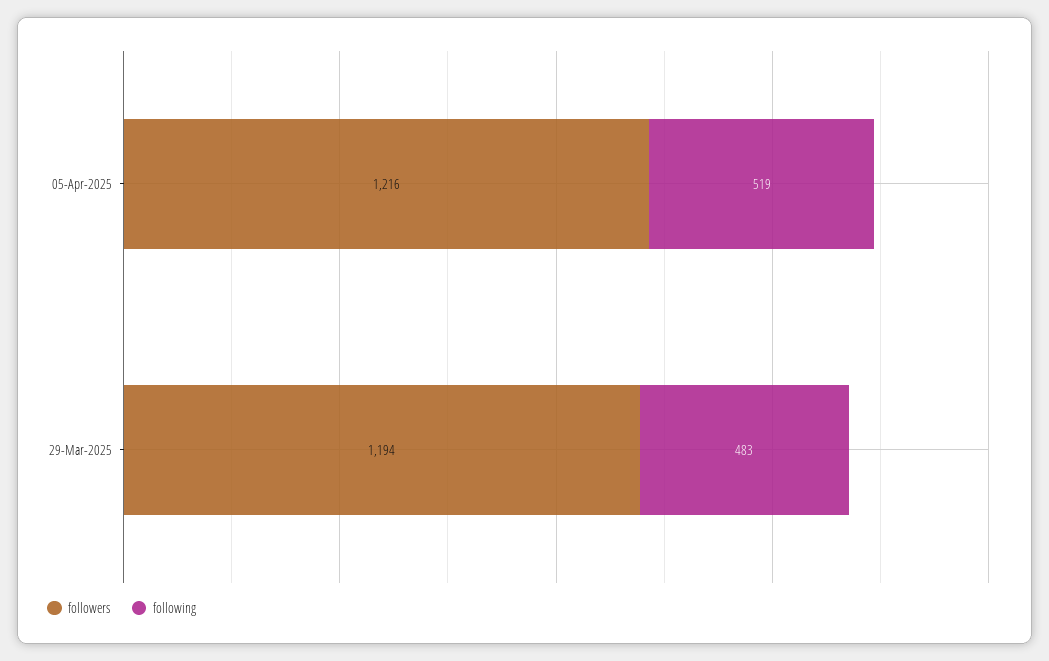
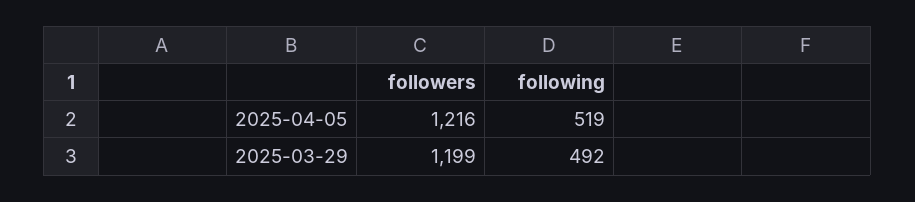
followers, 29-Mar-2025: 1194 -> 1199
following, 29-Mar-2025: 483 -> 492

